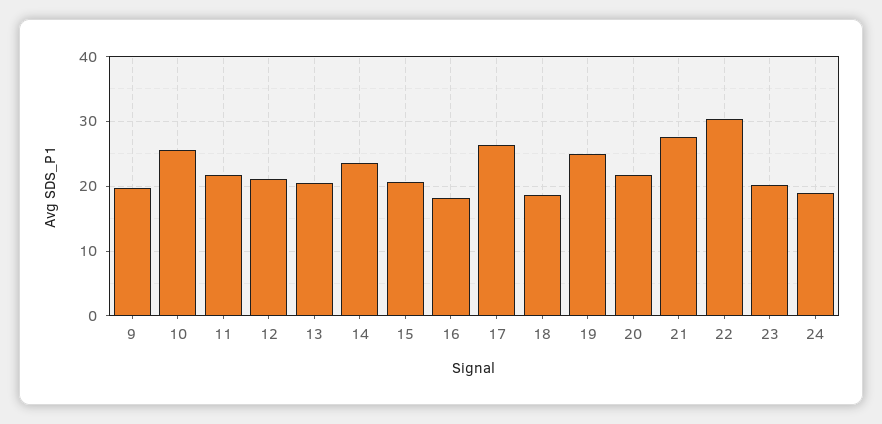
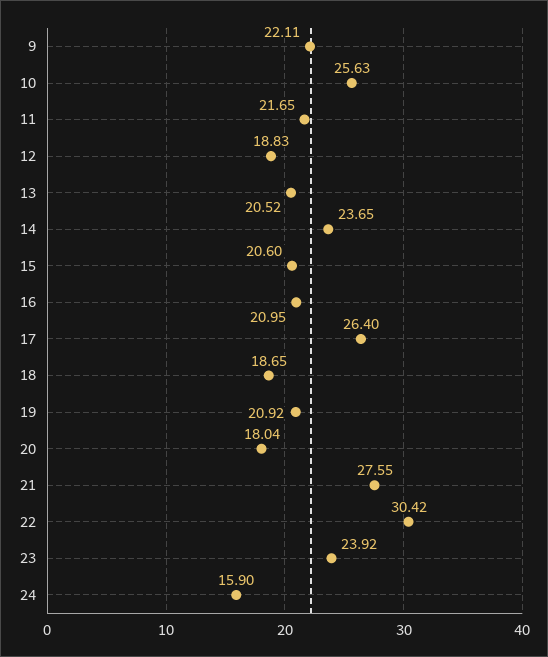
9: 20 -> 22.11
12: 21 -> 18.83
16: 18 -> 20.95
19: 25 -> 20.92
20: 22 -> 18.04
23: 20 -> 23.92
24: 19 -> 15.9

